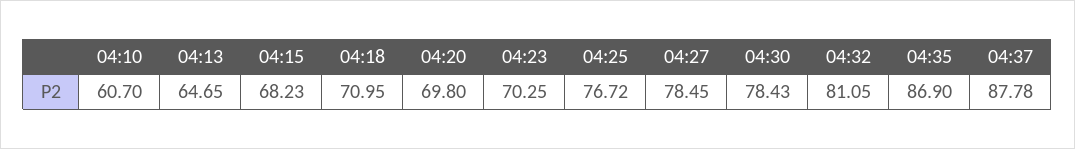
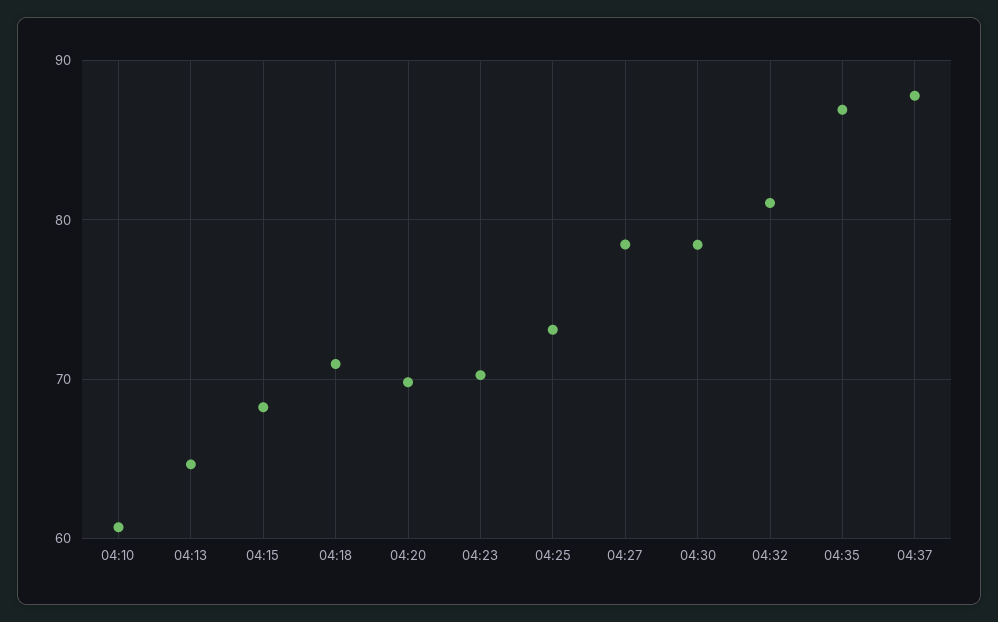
04:25: 76.72 -> 73

